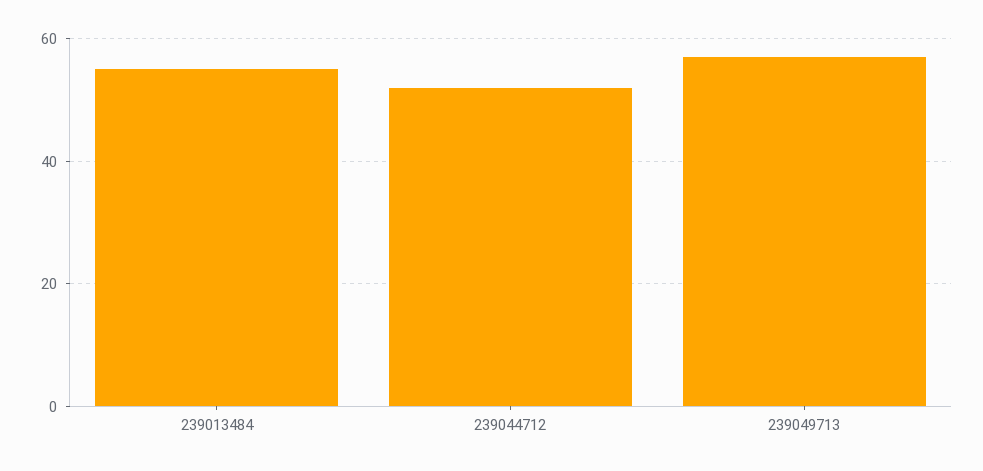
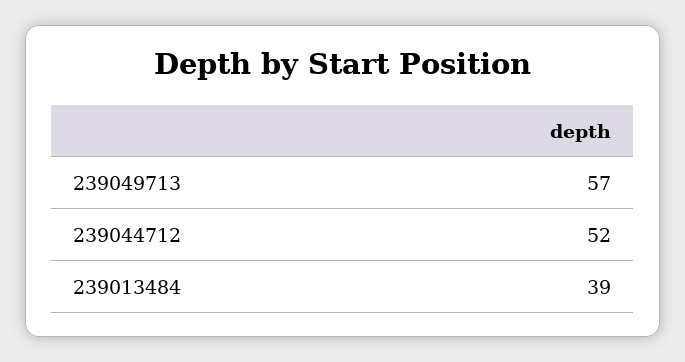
239013484: 55 -> 39

